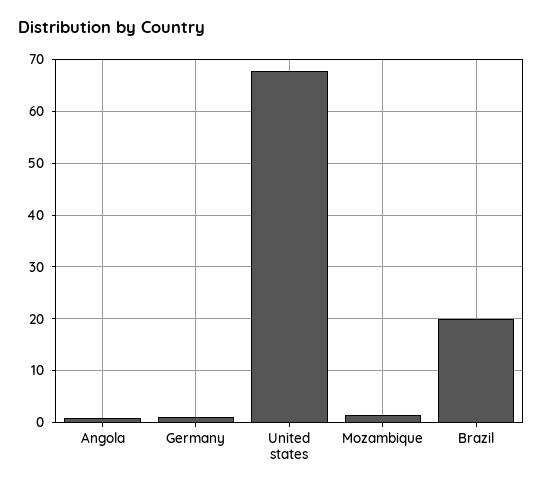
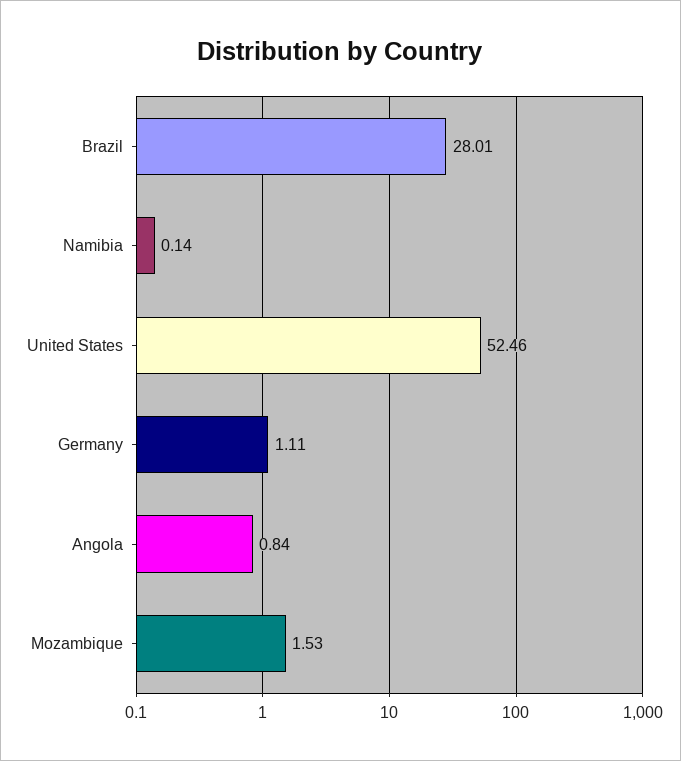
United states: 68 -> 52.46
Brazil: 20 -> 28.01
Namibia: none -> 0.14

